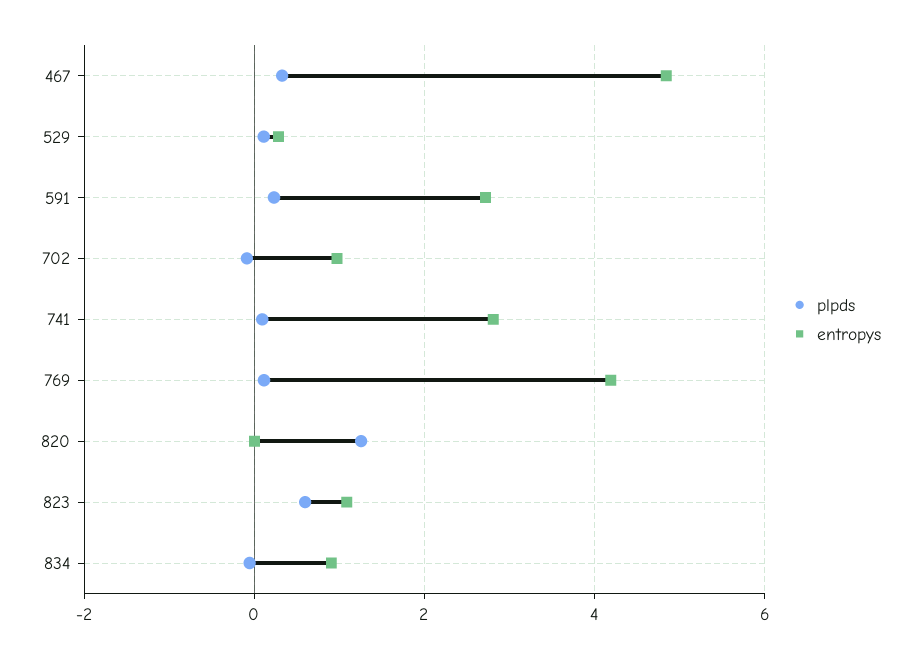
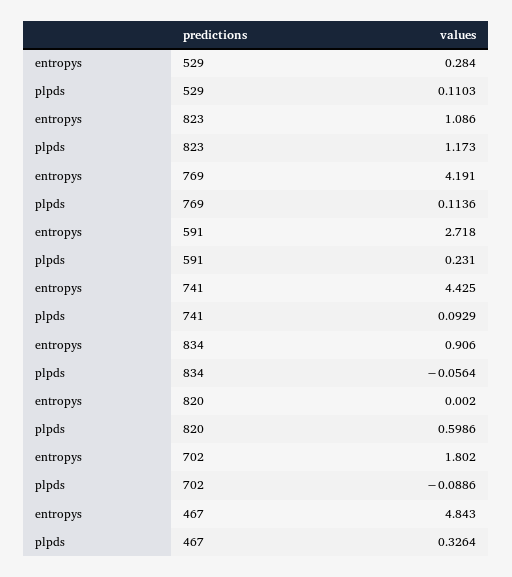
entropys, 702: 1 -> 1.802
entropys, 741: 2.8 -> 4.425
plpds, 820: 1.2 -> 0.5986
plpds, 823: 0.6 -> 1.173

